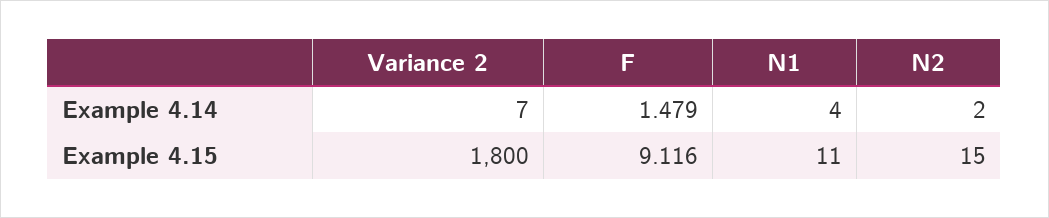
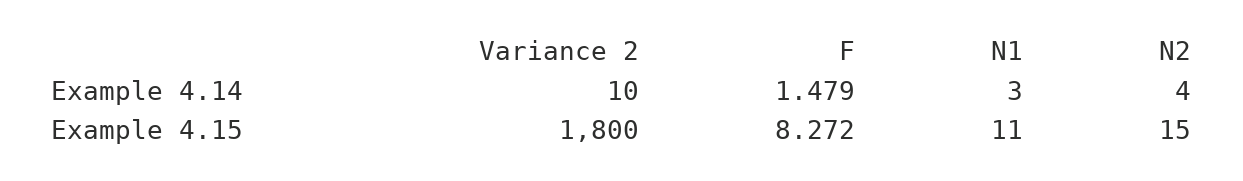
Variance 2, Example 4.14: 7 -> 10
N1, Example 4.14: 4 -> 3
N2, Example 4.14: 2 -> 4
F, Example 4.15: 9.116 -> 8.272

